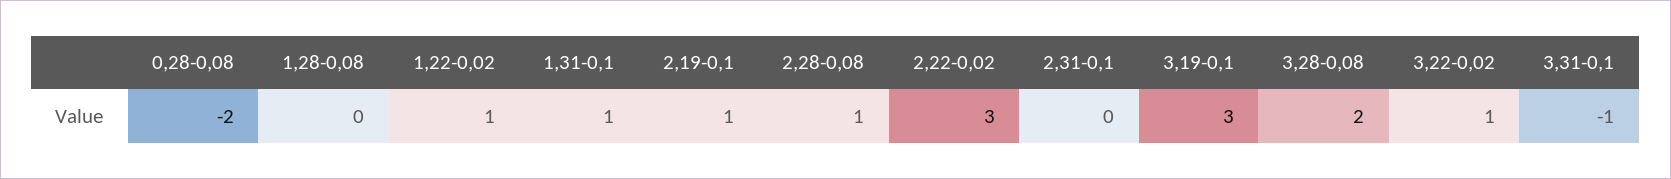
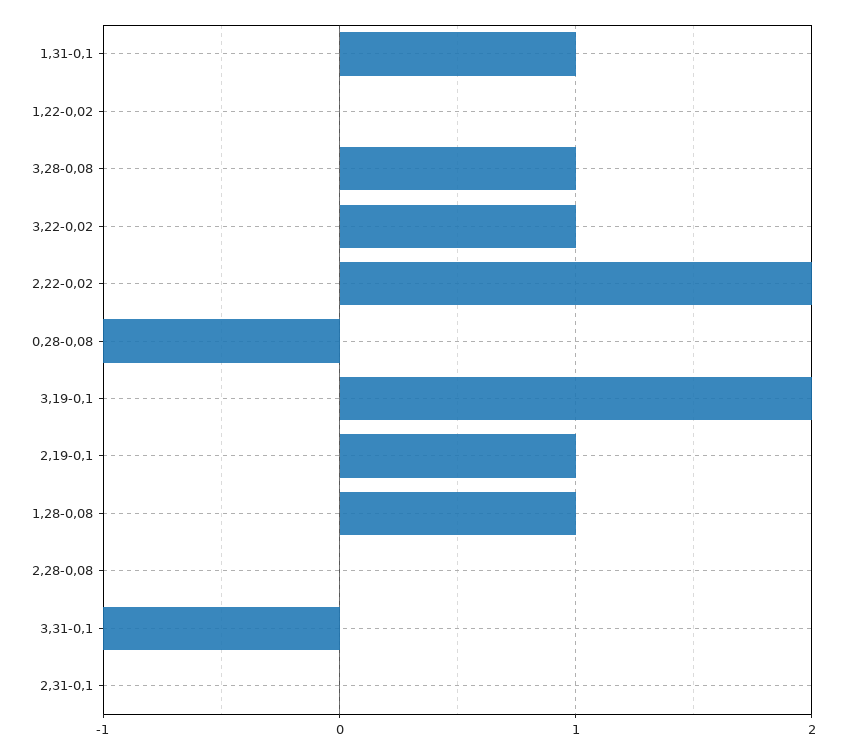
0,28-0,08: -2 -> -1
1,28-0,08: 0 -> 1
1,22-0,02: 1 -> 0
2,28-0,08: 1 -> 0
2,22-0,02: 3 -> 2
3,19-0,1: 3 -> 2
3,28-0,08: 2 -> 1

